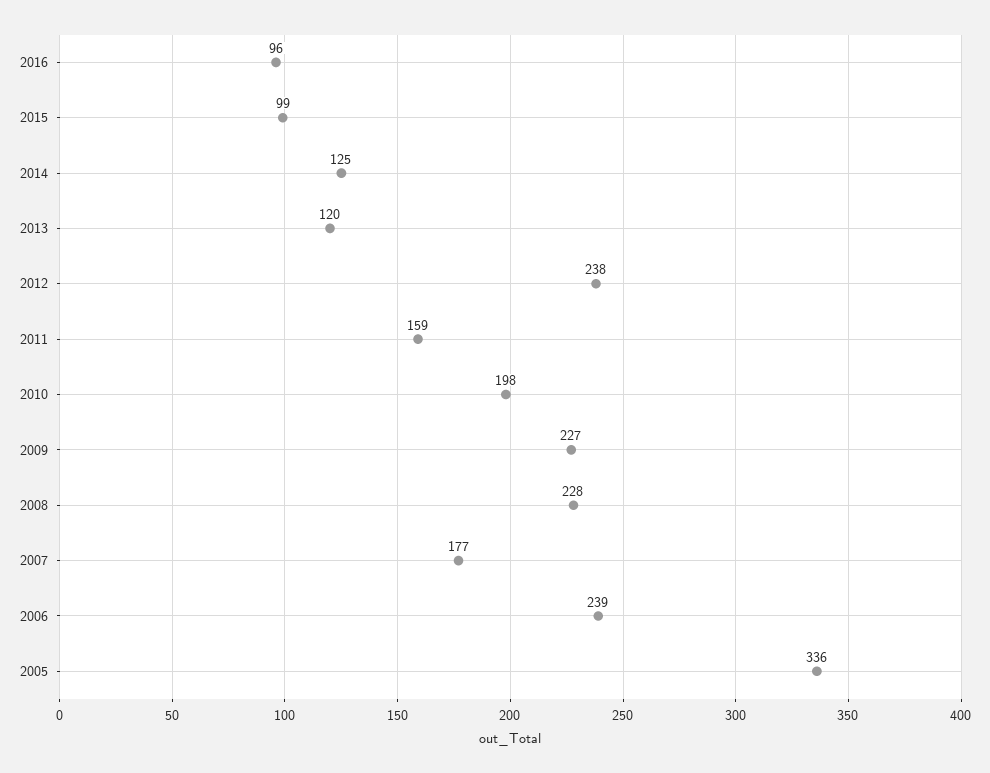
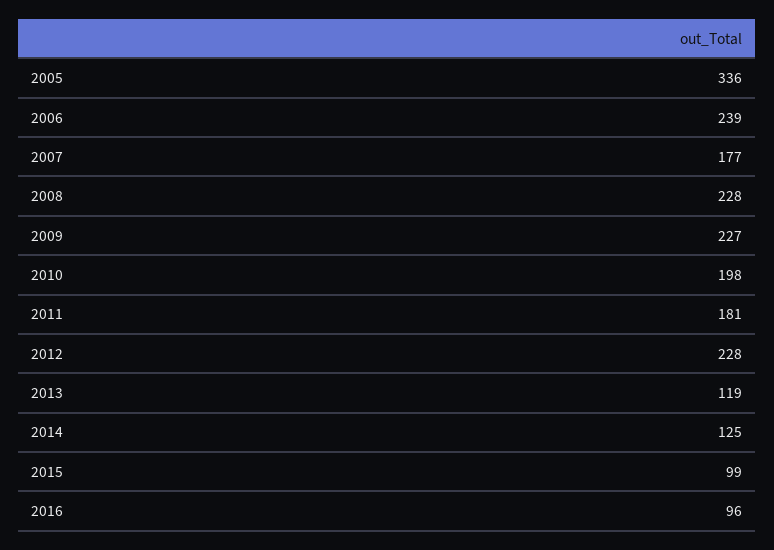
2013: 120 -> 119
2012: 238 -> 228
2011: 159 -> 181

